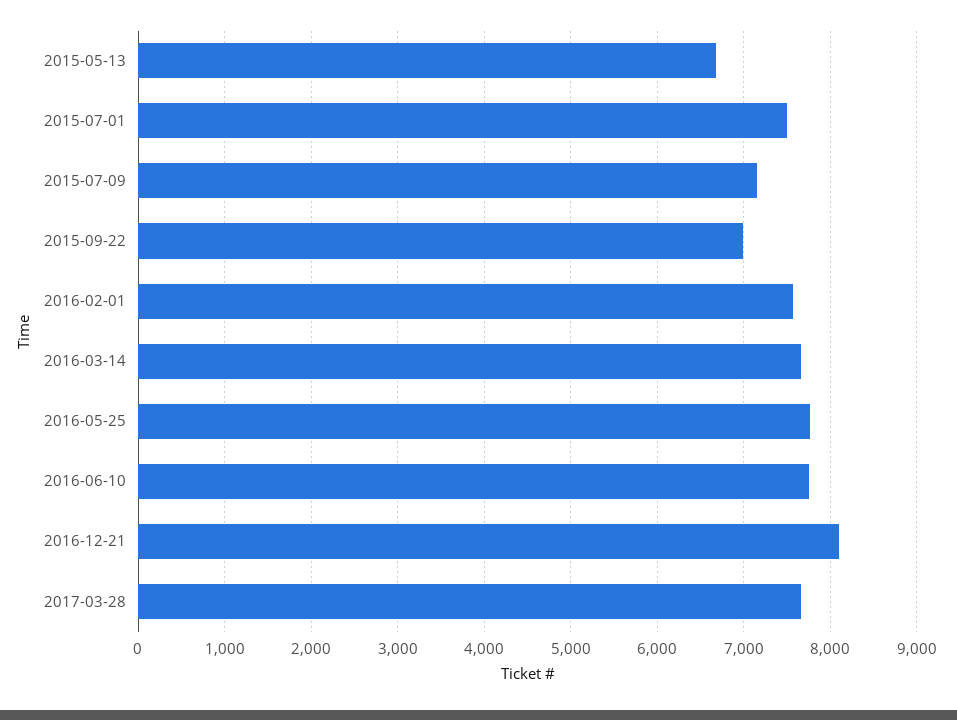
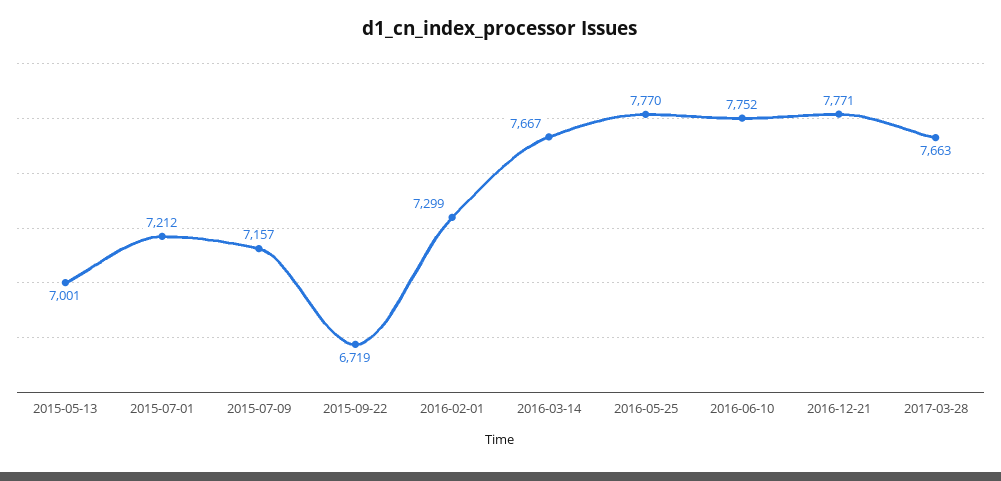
2015-05-13: 6700 -> 7001
2015-07-01: 7500 -> 7212
2015-09-22: 7000 -> 6719
2016-02-01: 7600 -> 7299
2016-12-21: 8100 -> 7771

